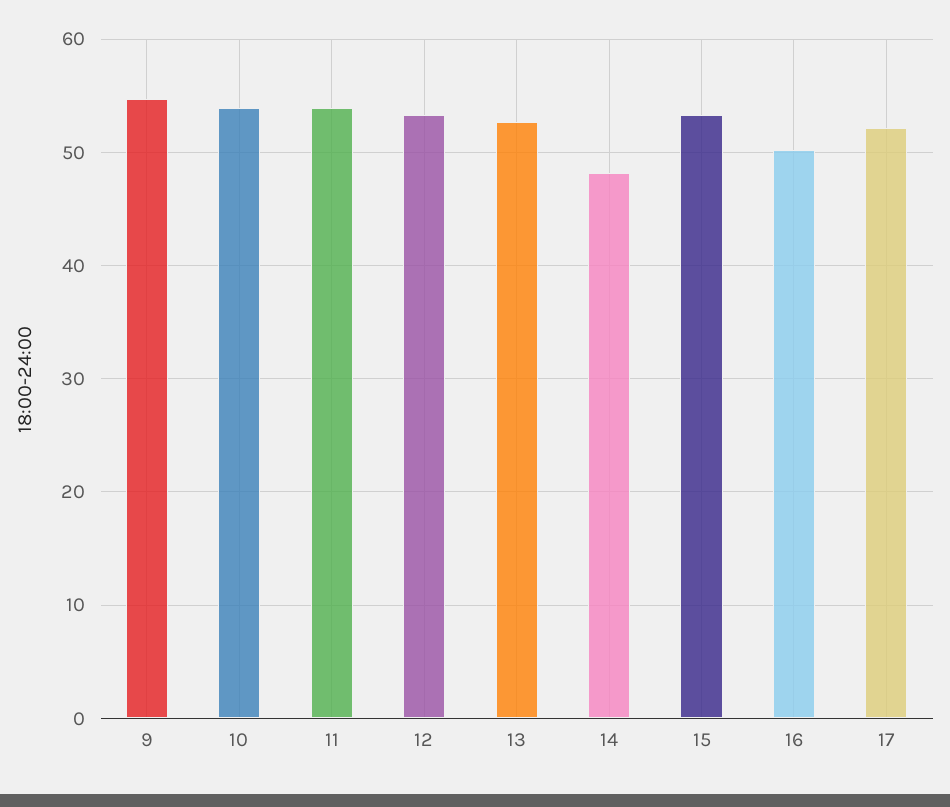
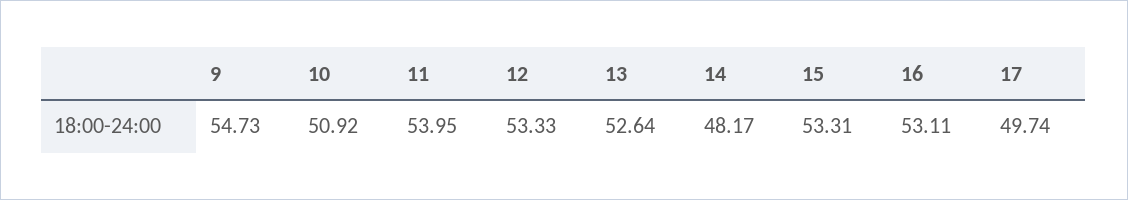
10: 54 -> 50.92
16: 50 -> 53.11
17: 52 -> 49.74

